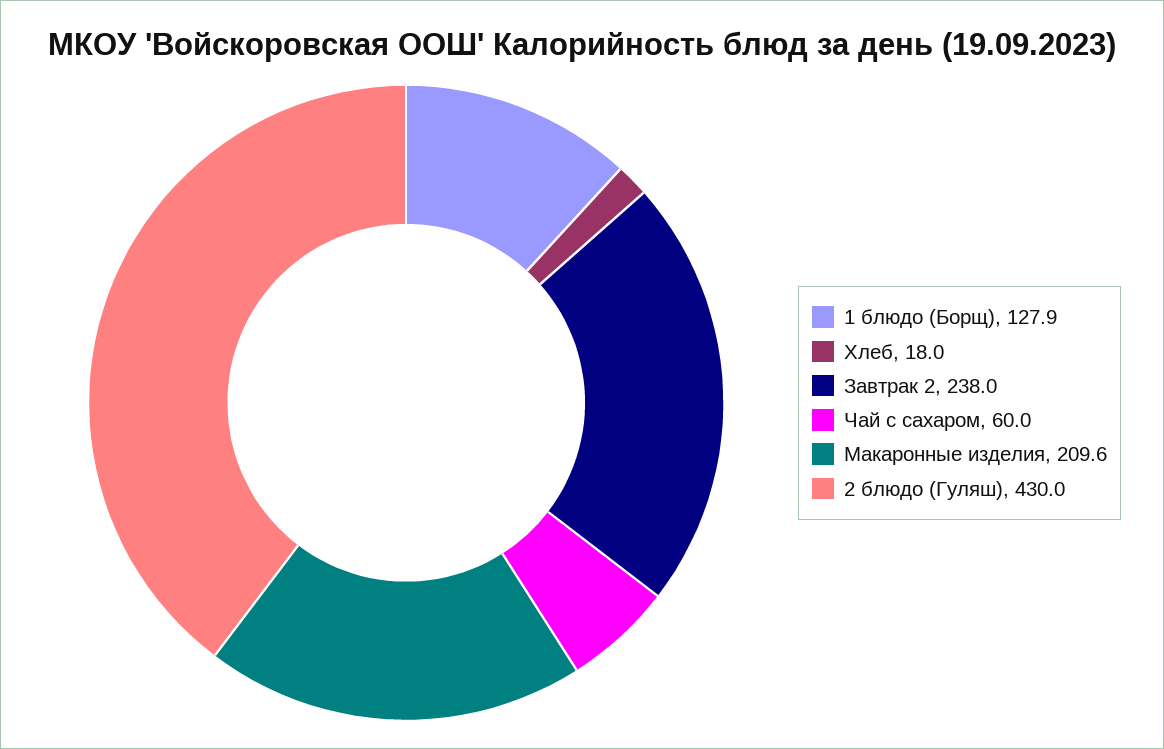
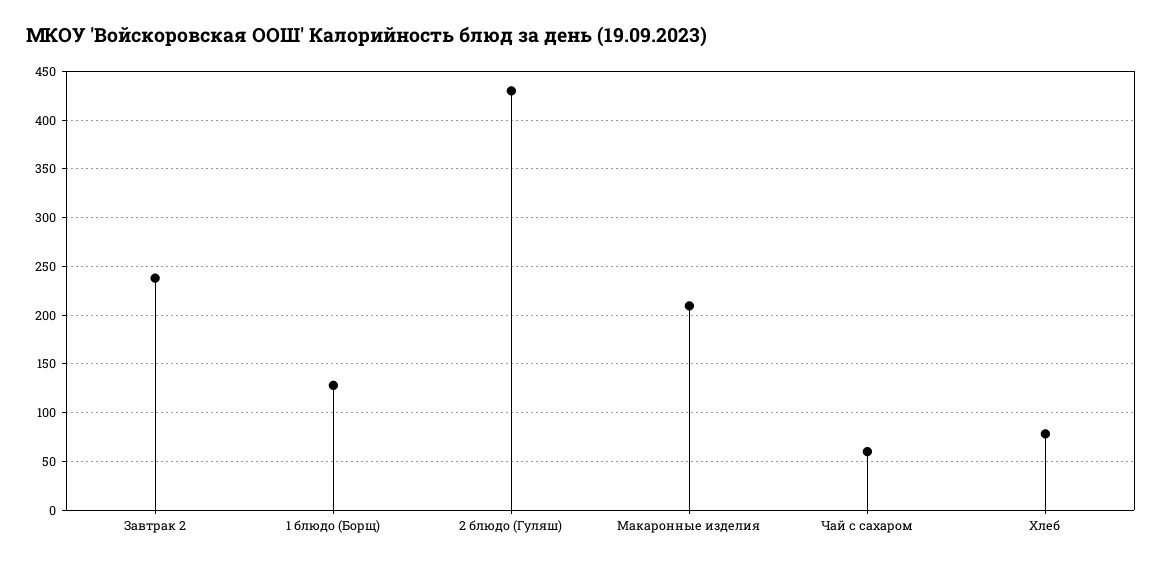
Хлеб: 18 -> 80

